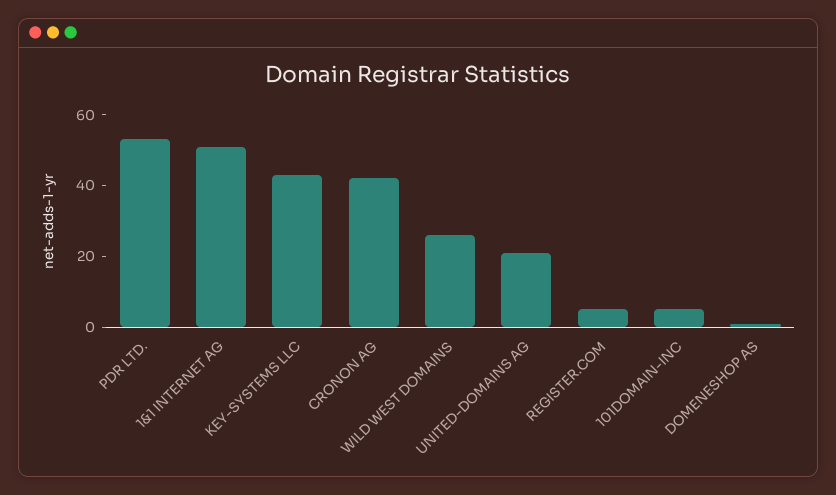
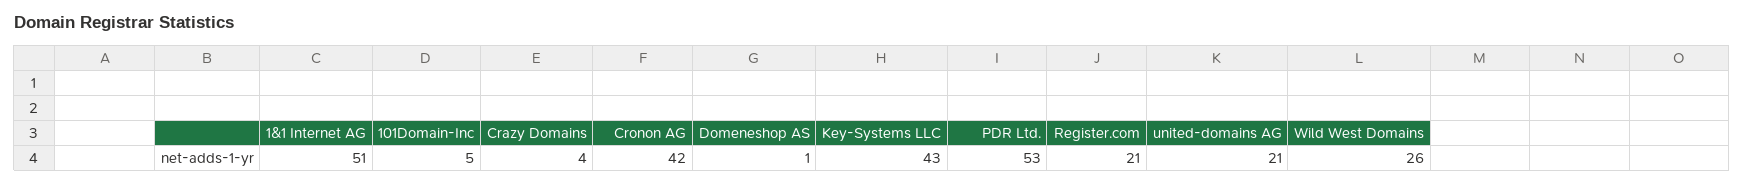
REGISTER.COM: 5 -> 21
Crazy Domains: none -> 4

